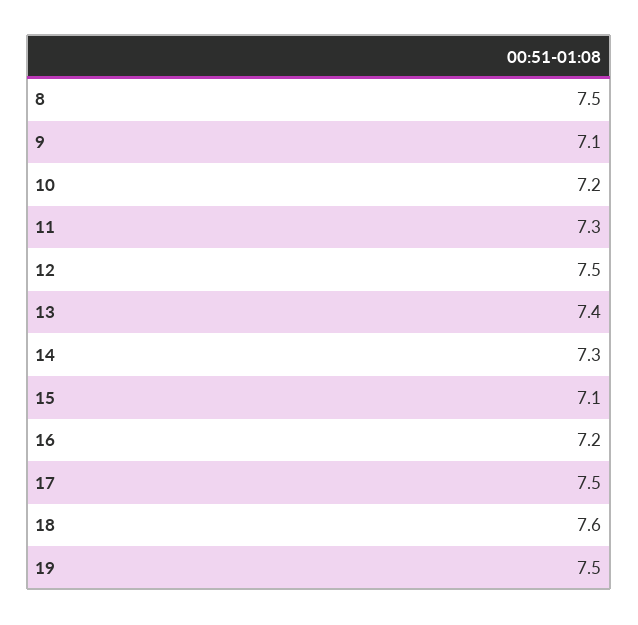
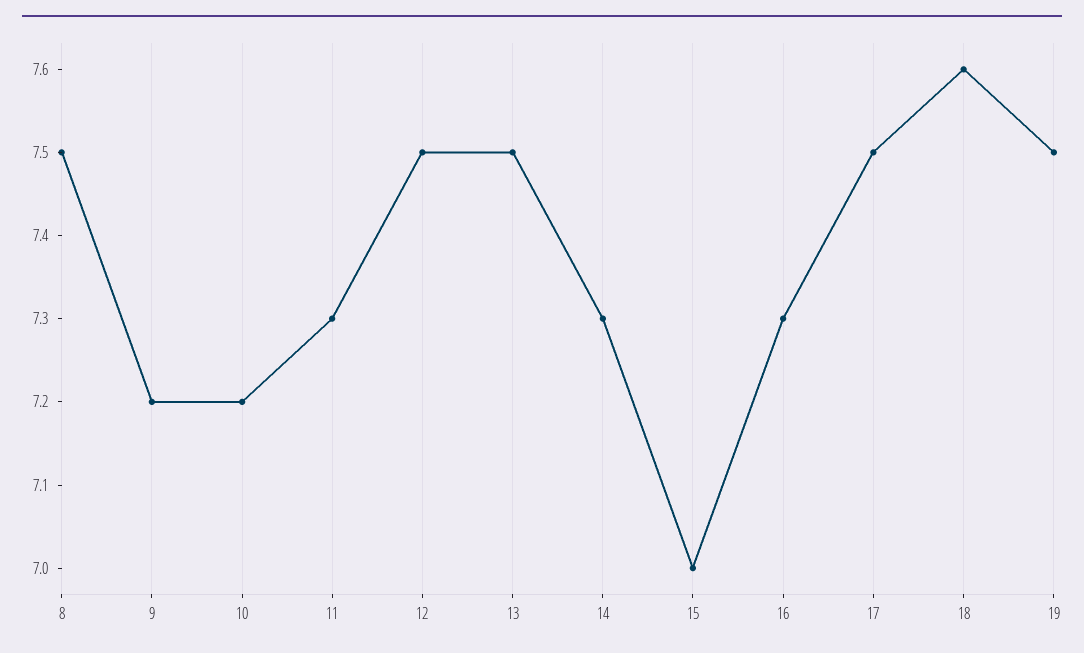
9: 7.1 -> 7.2
13: 7.4 -> 7.5
15: 7.1 -> 7
16: 7.2 -> 7.3

